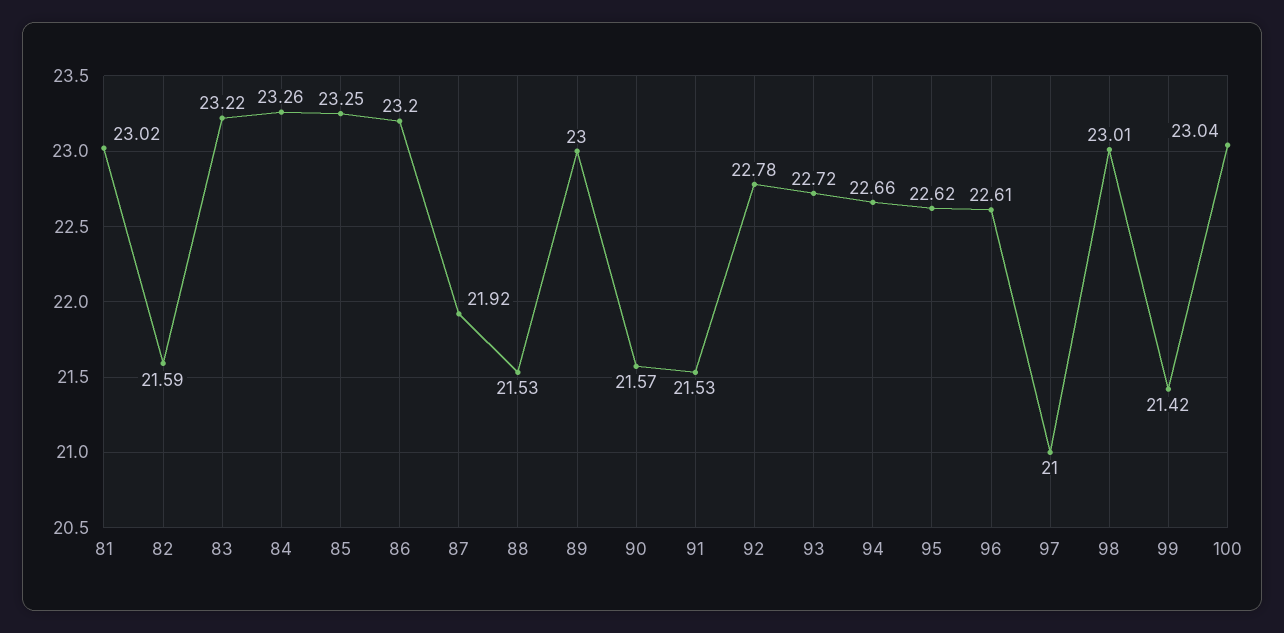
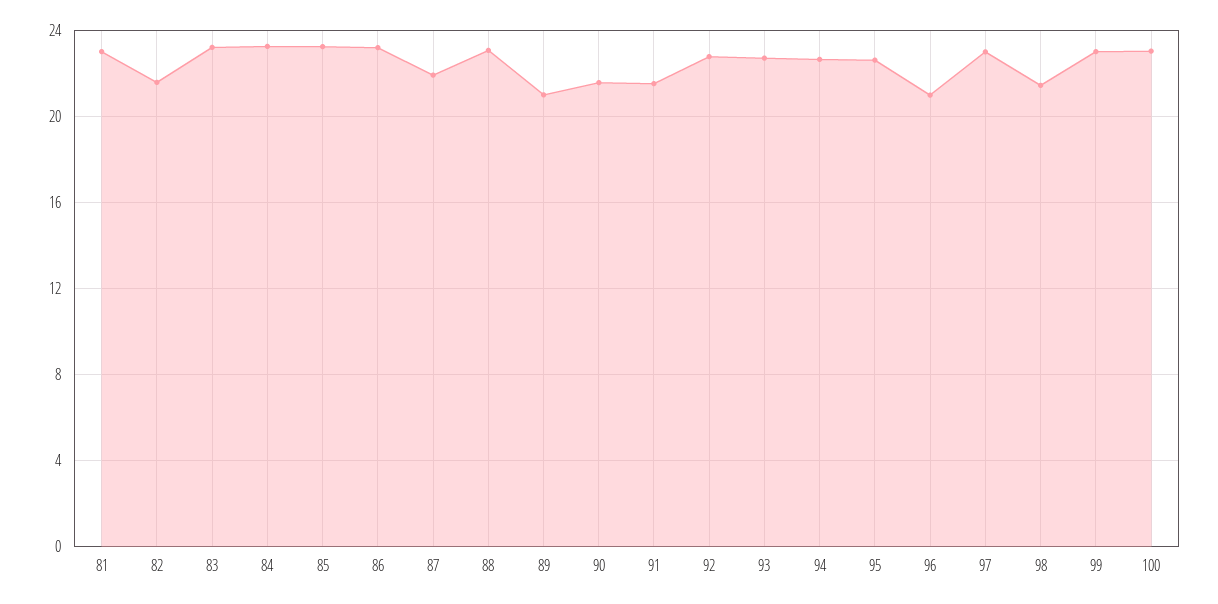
88: 21.53 -> 23
89: 23 -> 21
96: 22.61 -> 21
97: 21 -> 23
98: 23.01 -> 21.5
99: 21.42 -> 23

